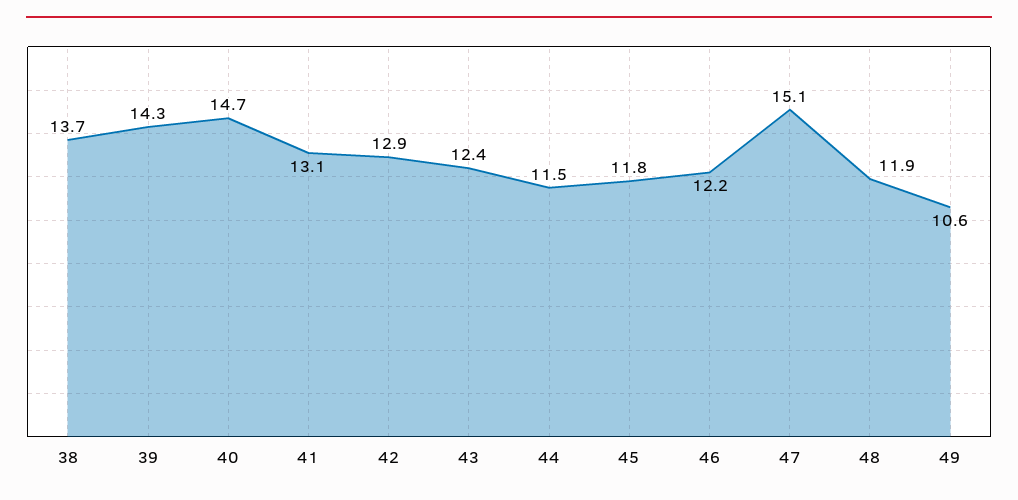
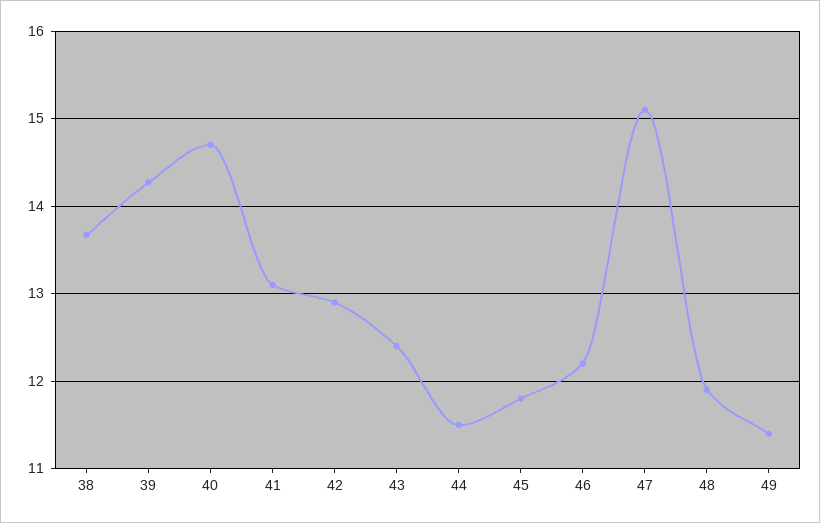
49: 10.6 -> 11.4

